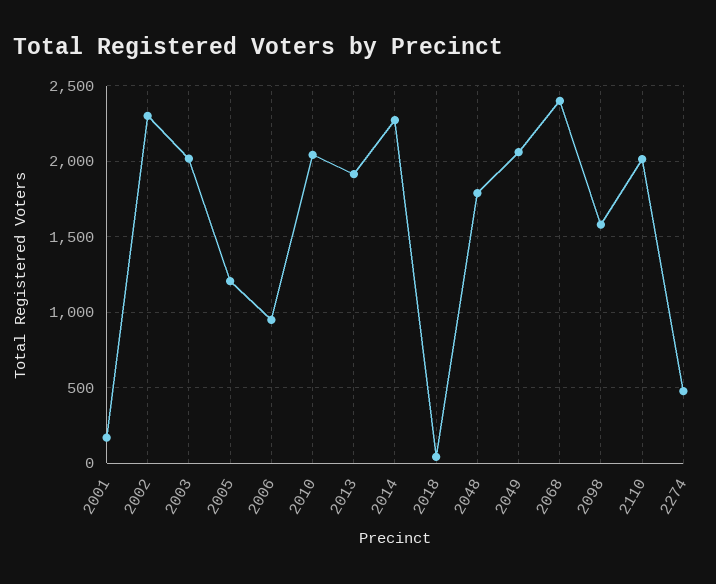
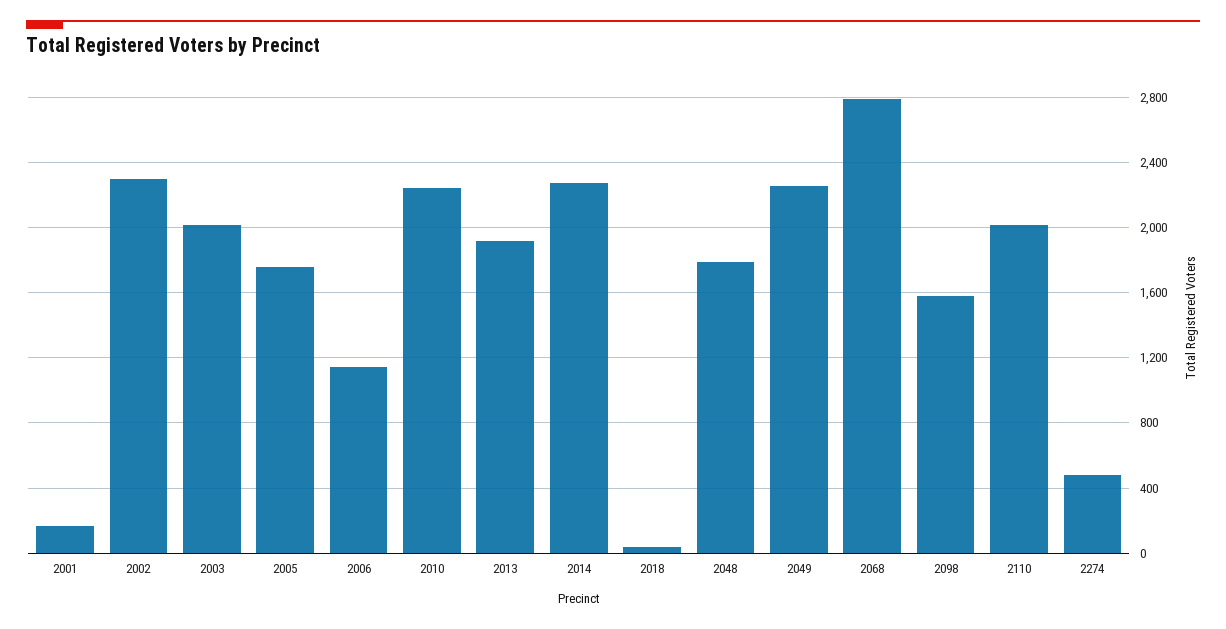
2005: 1200 -> 1750
2006: 950 -> 1150
2010: 2050 -> 2250
2049: 2050 -> 2250
2068: 2400 -> 2800

